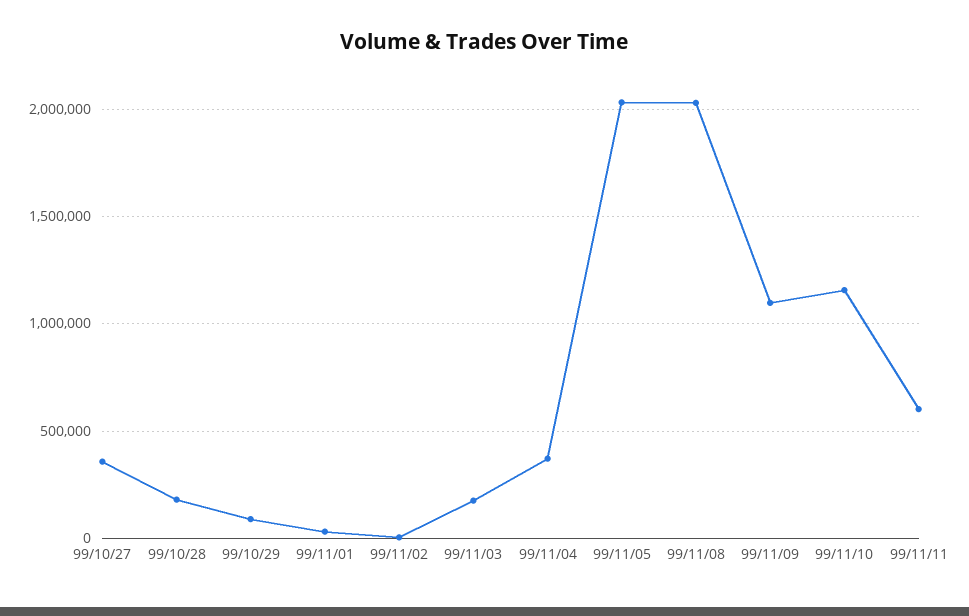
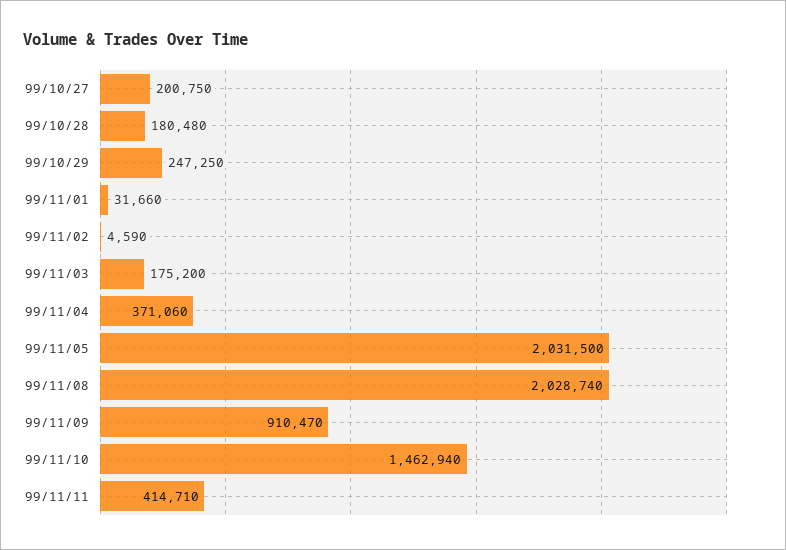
99/10/27: 350000 -> 200750
99/10/29: 100000 -> 247250
99/11/09: 1100000 -> 910470
99/11/10: 1150000 -> 1462940
99/11/11: 600000 -> 414710

